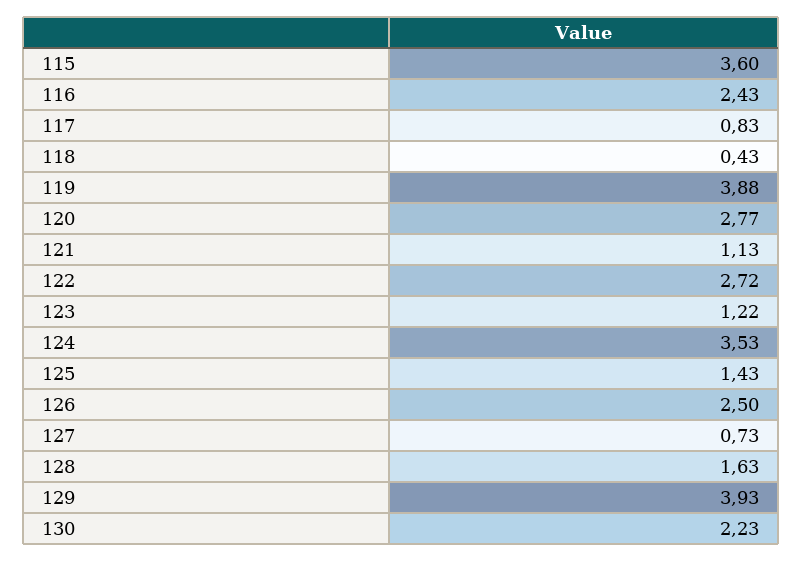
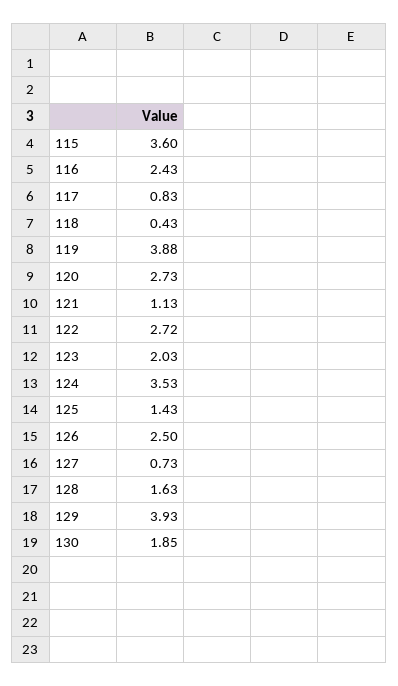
120: 2.77 -> 2.73
123: 1.22 -> 2.03
130: 2.23 -> 1.85

